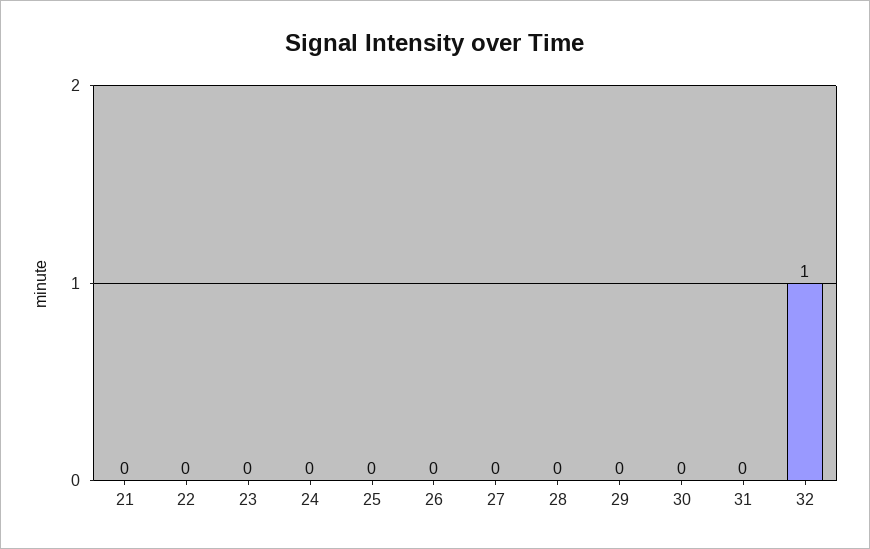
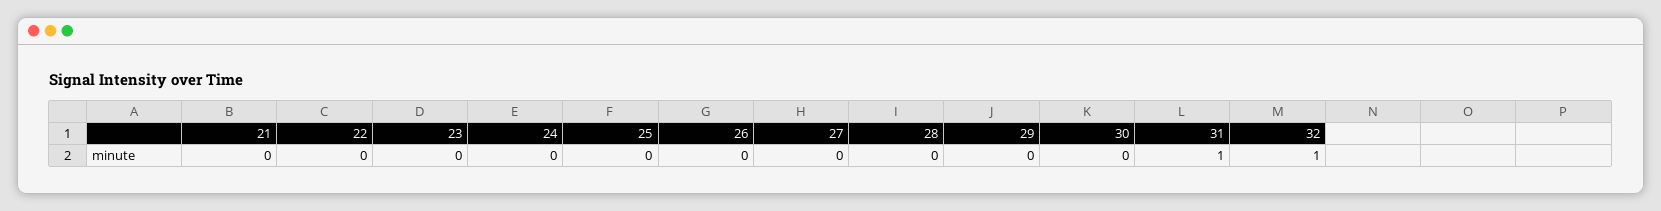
31: 0 -> 1

